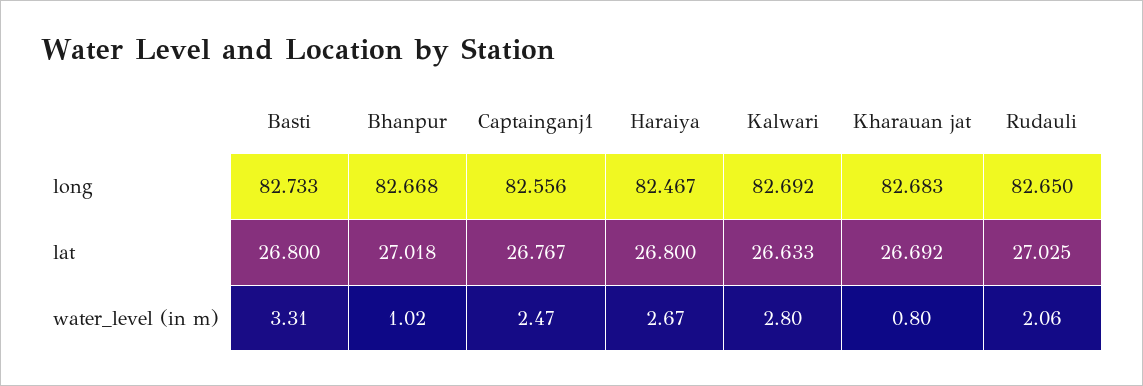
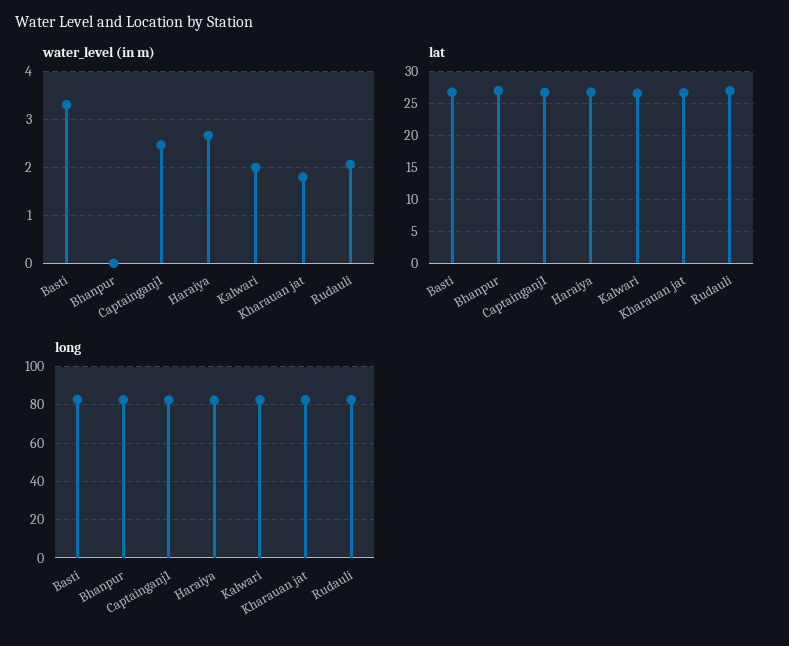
water_level (in m), Bhanpur: 1.02 -> 0
water_level (in m), Kalwari: 2.8 -> 2
water_level (in m), Kharauan jat: 0.8 -> 1.8

